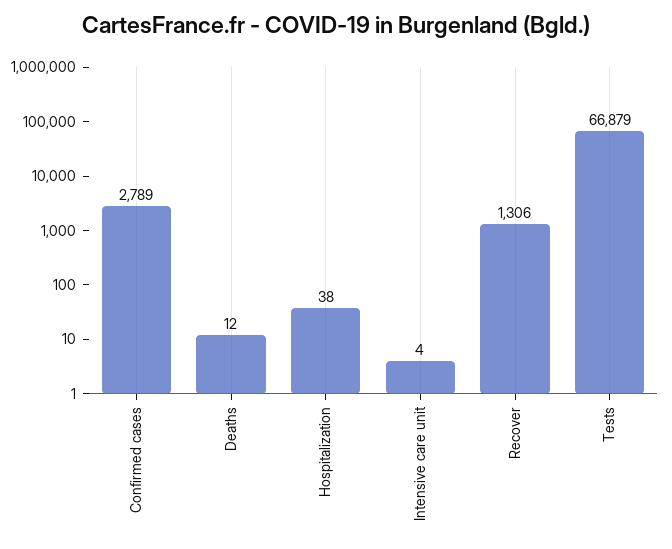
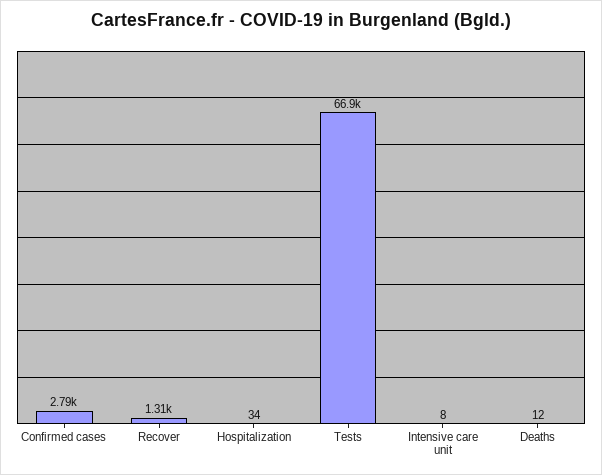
Hospitalization: 38 -> 34
Intensive care unit: 4 -> 8

